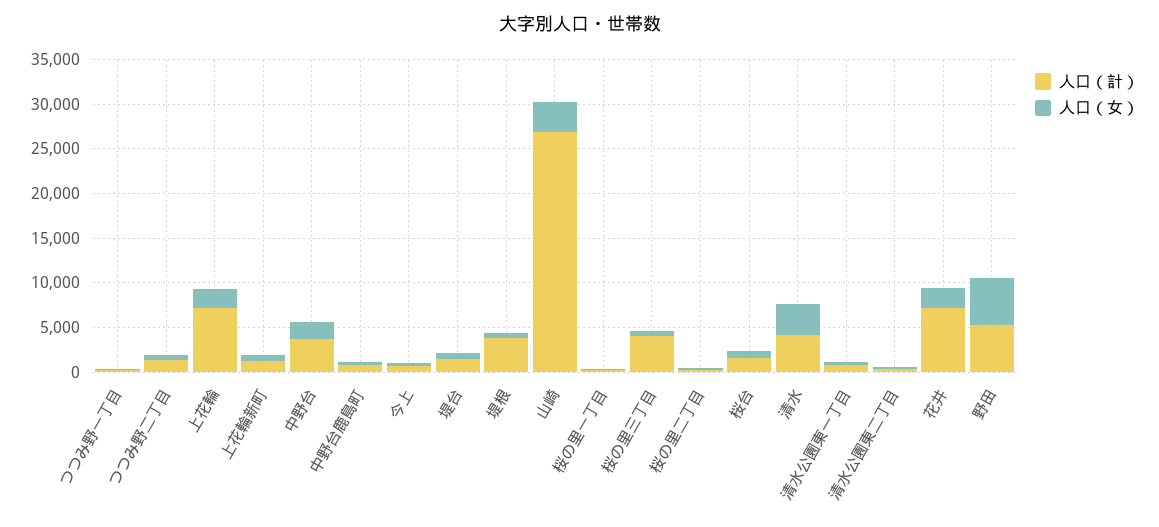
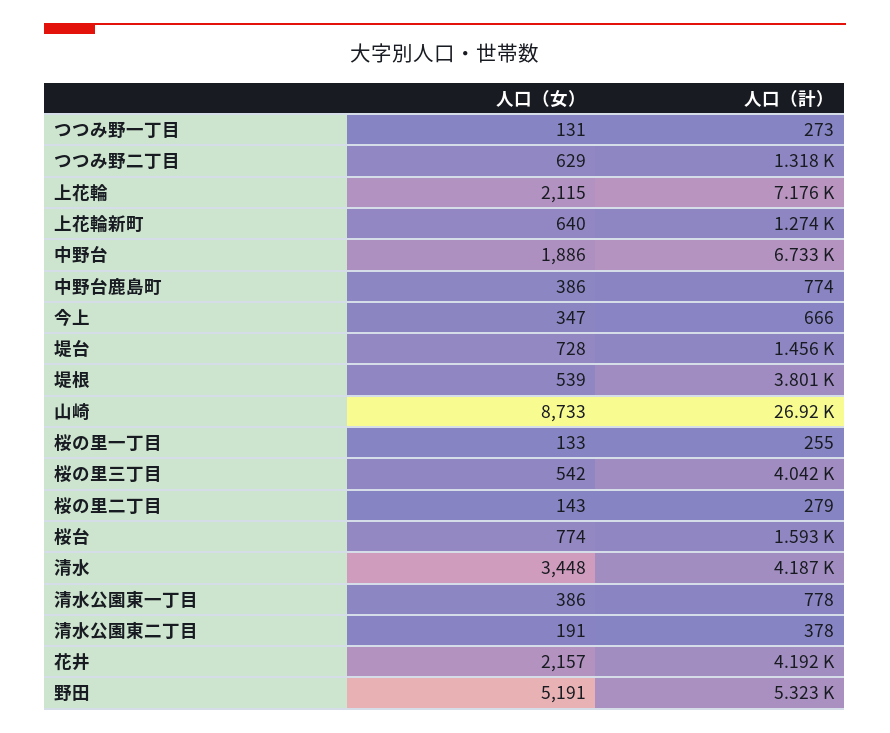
人口（計）, 中野台: 4000 -> 6733
人口（女）, 山崎: 3000 -> 8733
人口（計）, 花井: 7000 -> 4192

